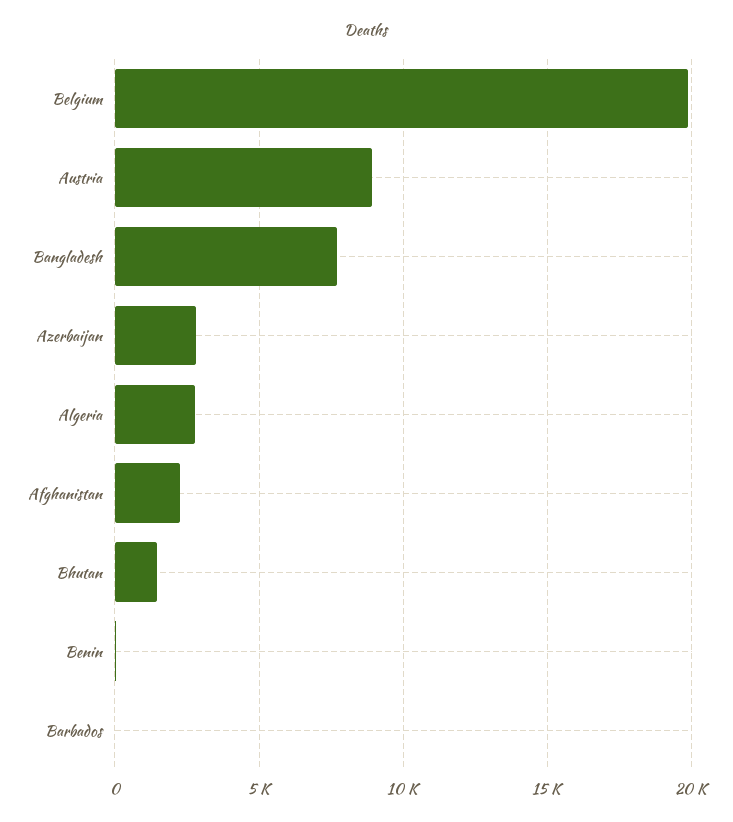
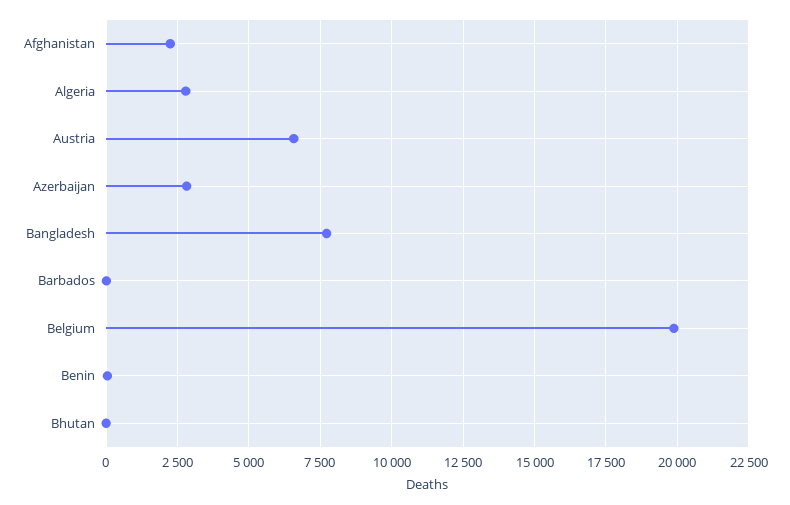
Austria: 9000 -> 6500
Bhutan: 1500 -> 0

